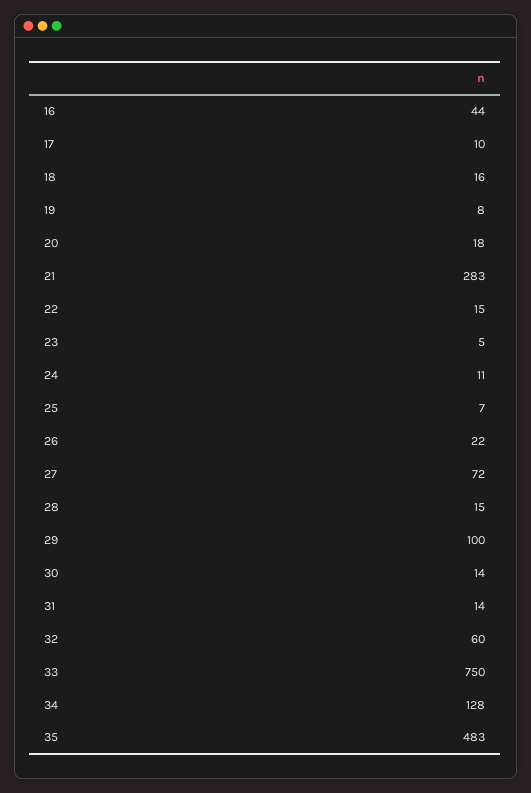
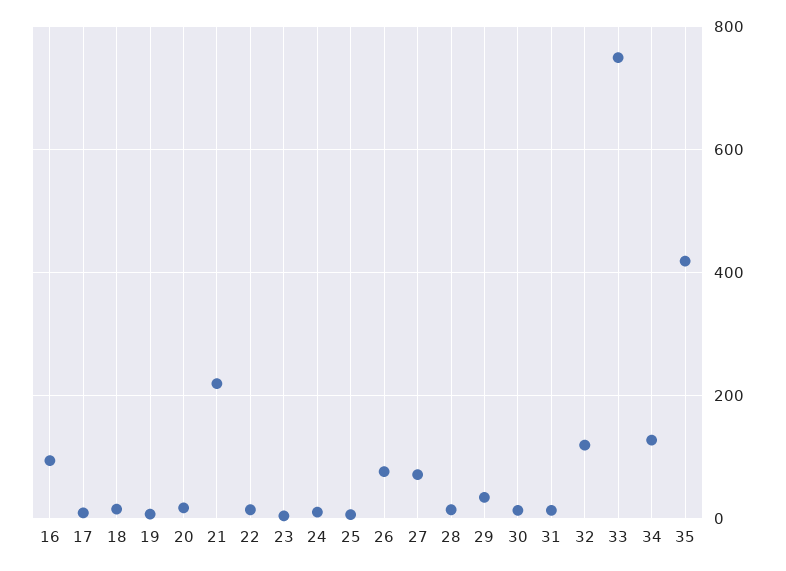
16: 44 -> 100
21: 283 -> 220
26: 22 -> 80
29: 100 -> 40
32: 60 -> 120
35: 483 -> 420

